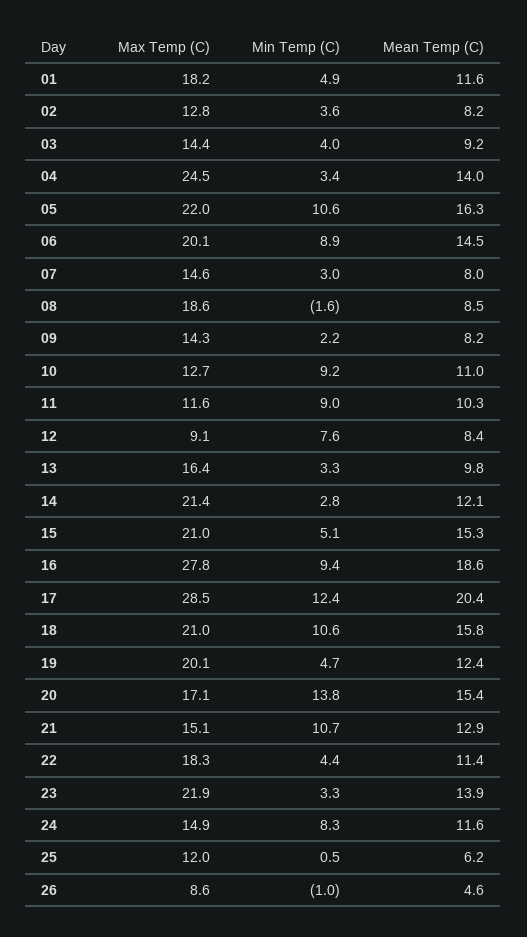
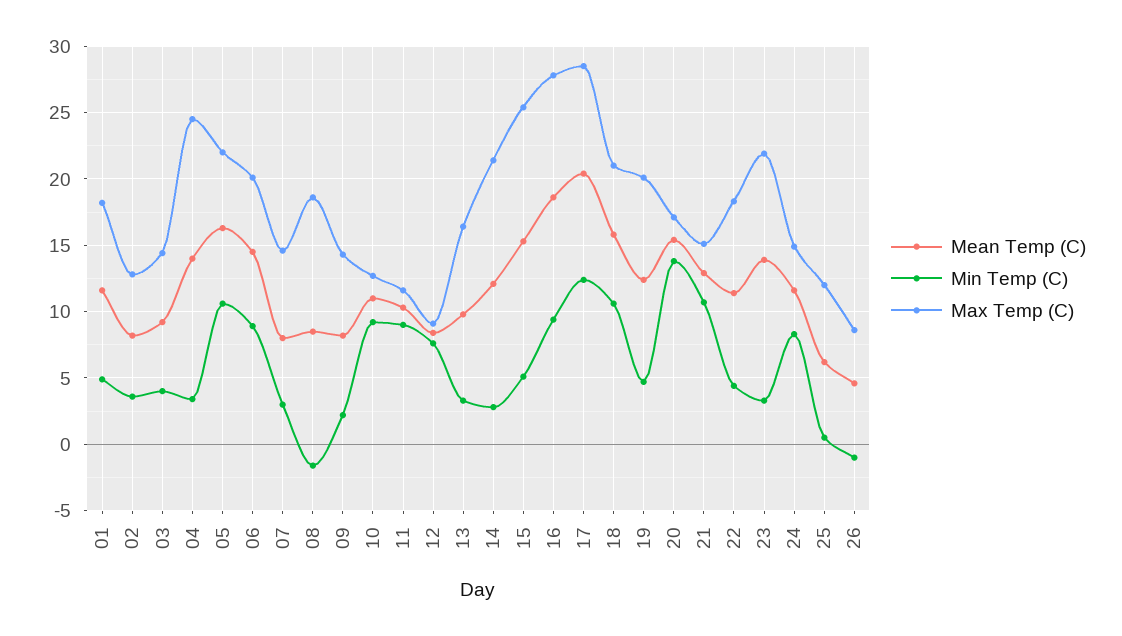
Max Temp (C), 15: 21 -> 25.5

